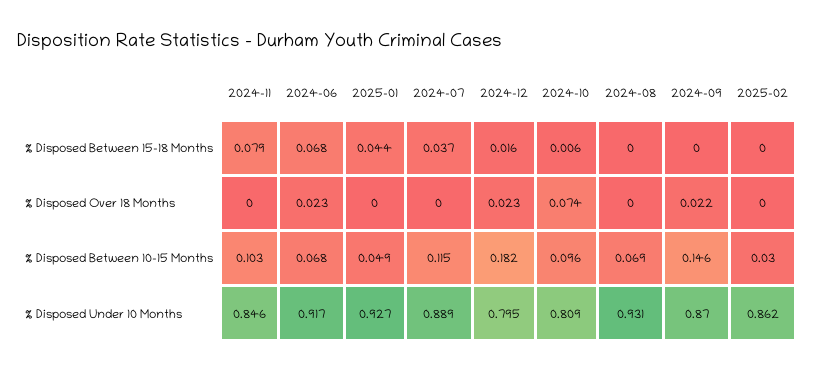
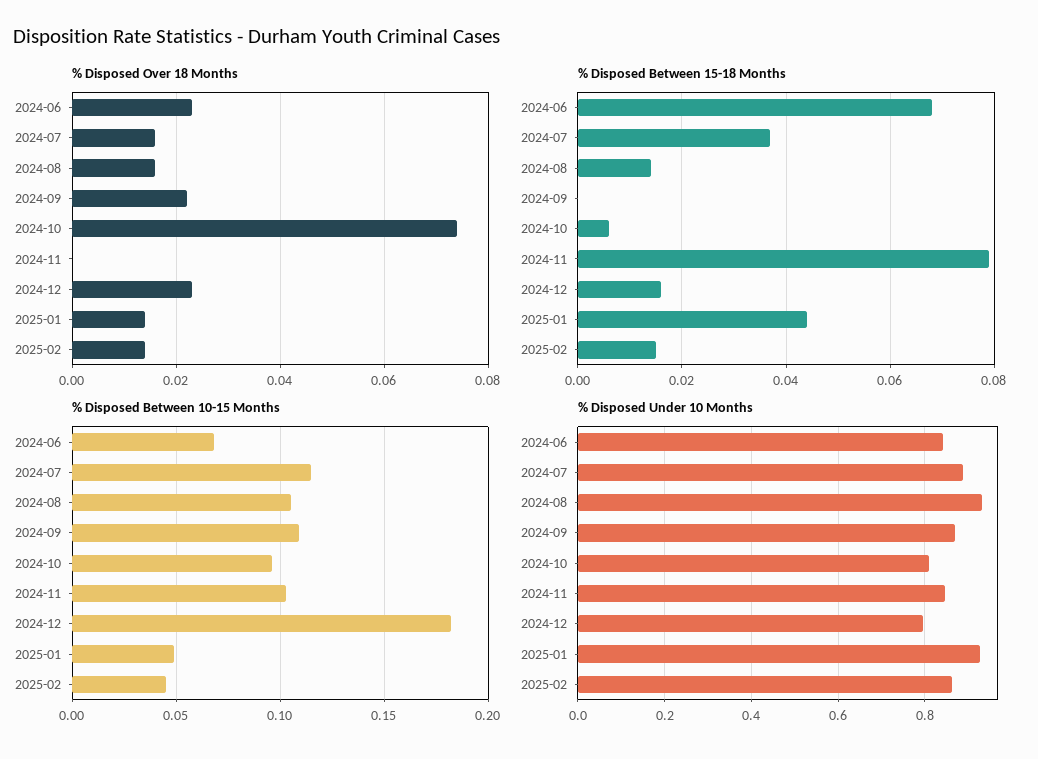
% Disposed Between 15-18 Months, 2024-08: 0 -> 0.015
% Disposed Between 15-18 Months, 2025-02: 0 -> 0.015
% Disposed Over 18 Months, 2025-01: 0 -> 0.015
% Disposed Over 18 Months, 2024-07: 0 -> 0.015
% Disposed Over 18 Months, 2024-08: 0 -> 0.015
% Disposed Over 18 Months, 2025-02: 0 -> 0.015
% Disposed Between 10-15 Months, 2024-08: 0.069 -> 0.105
% Disposed Between 10-15 Months, 2024-09: 0.146 -> 0.11
% Disposed Between 10-15 Months, 2025-02: 0.03 -> 0.045
% Disposed Under 10 Months, 2024-06: 0.917 -> 0.84

